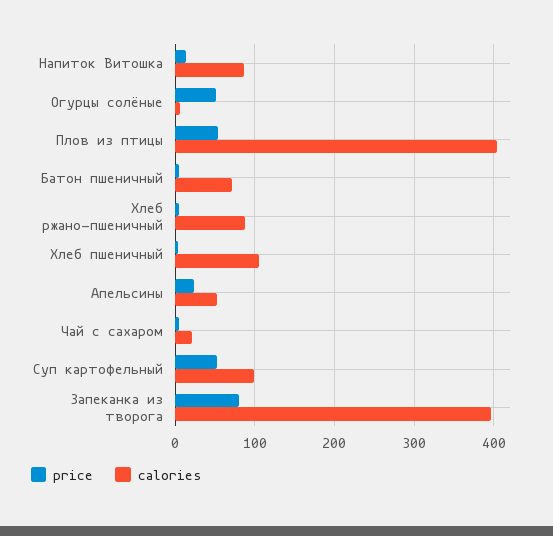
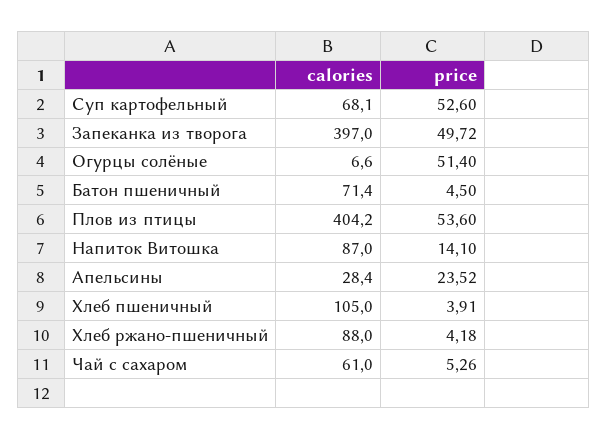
calories, Апельсины: 50 -> 28.4
calories, Чай с сахаром: 20 -> 61
calories, Суп картофельный: 100 -> 68.1
price, Запеканка из творога: 80 -> 49.72

